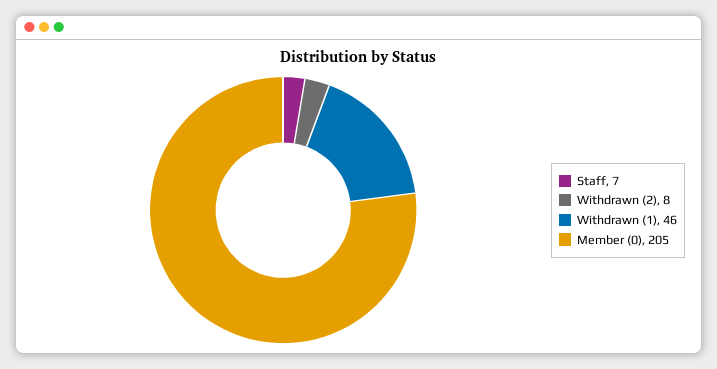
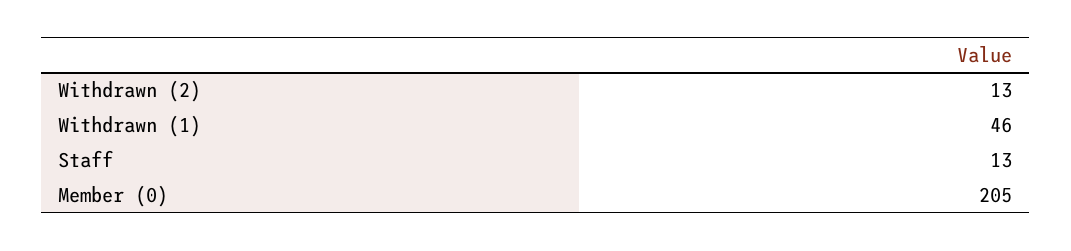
Staff: 7 -> 13
Withdrawn (2): 8 -> 13

